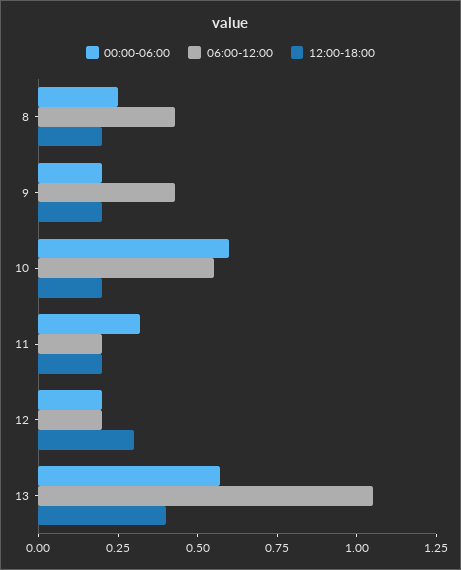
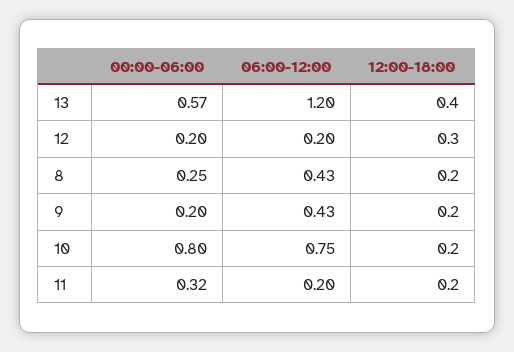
00:00-06:00, 10: 0.6 -> 0.8
06:00-12:00, 10: 0.55 -> 0.75
06:00-12:00, 13: 1.05 -> 1.2

